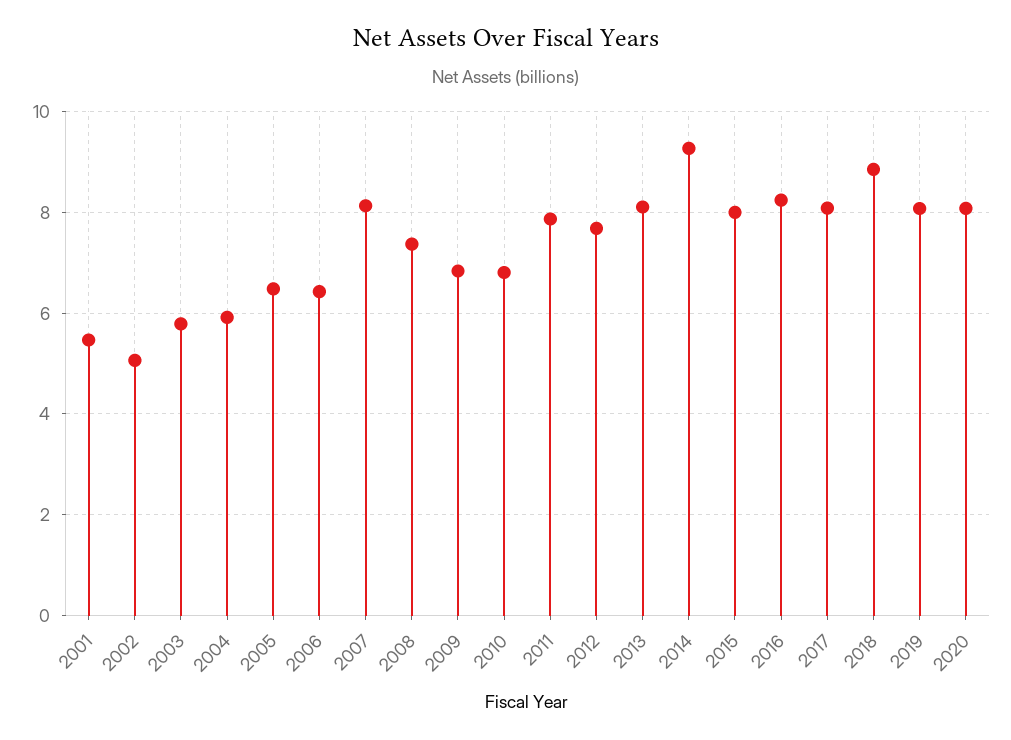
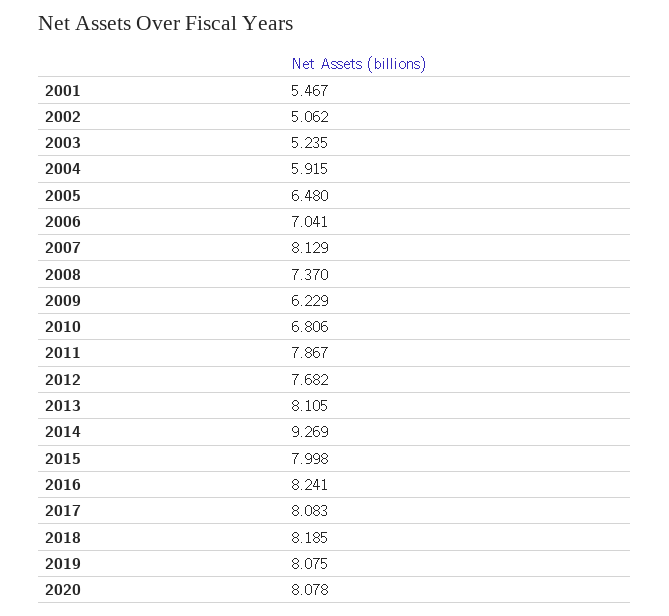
2003: 5.8 -> 5.235
2006: 6.4 -> 7.041
2009: 6.8 -> 6.229
2018: 8.8 -> 8.185

